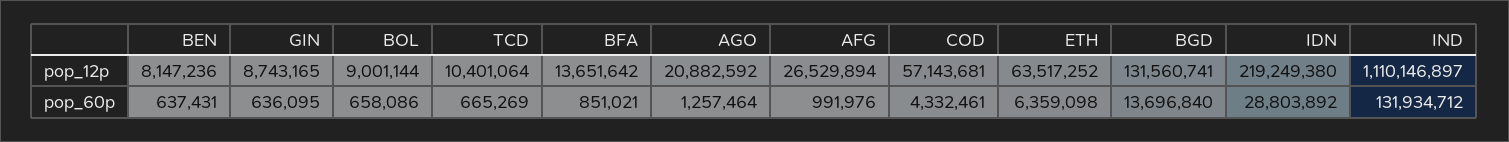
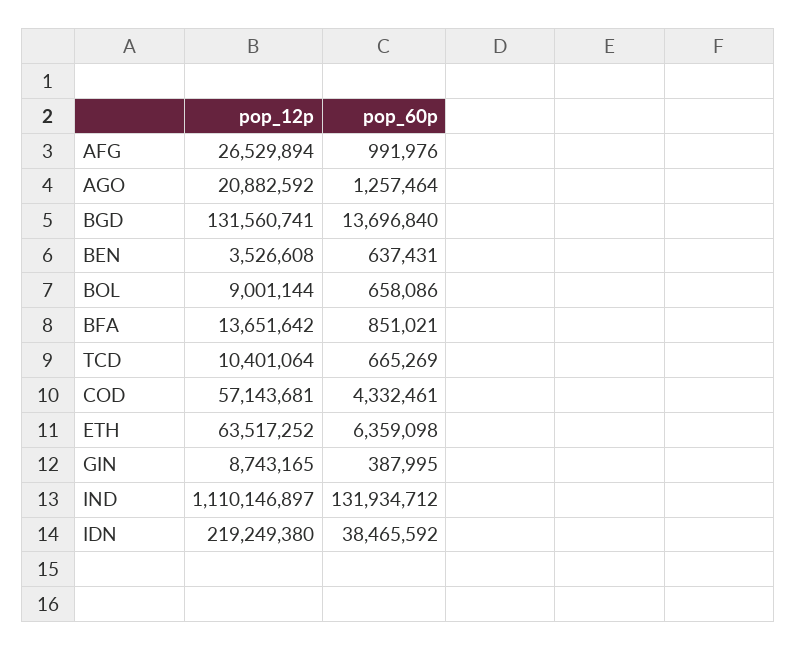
BEN, pop_12p: 8147236 -> 3526608
GIN, pop_60p: 636095 -> 387995
IDN, pop_60p: 28803892 -> 38465592

